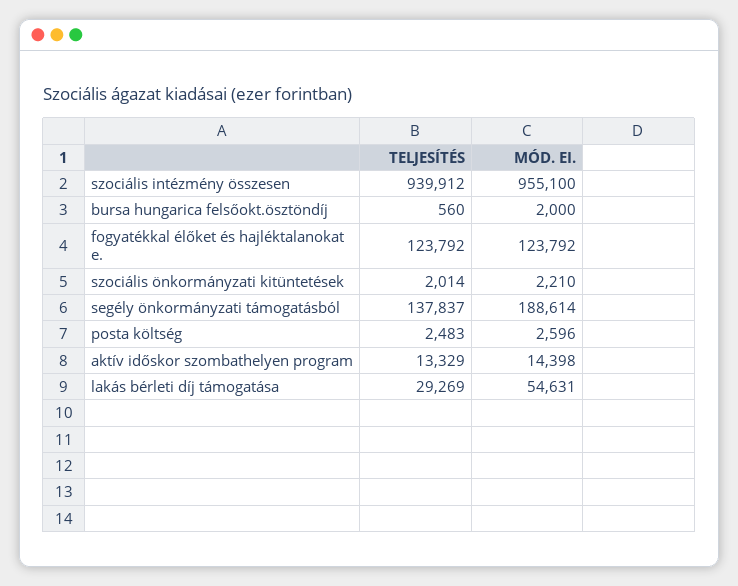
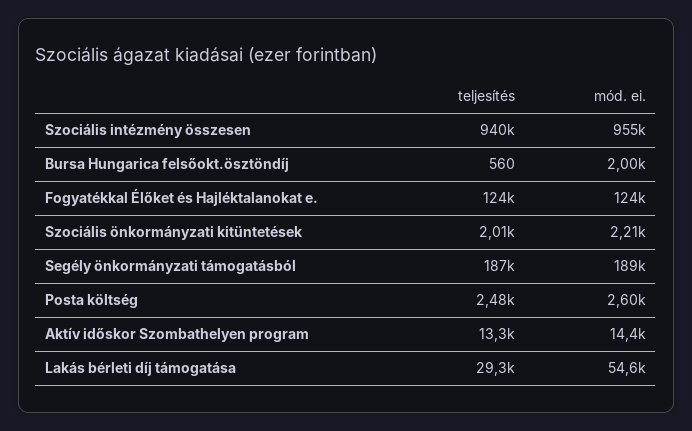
TELJESÍTÉS, segély önkormányzati támogatásból: 137837 -> 187000

